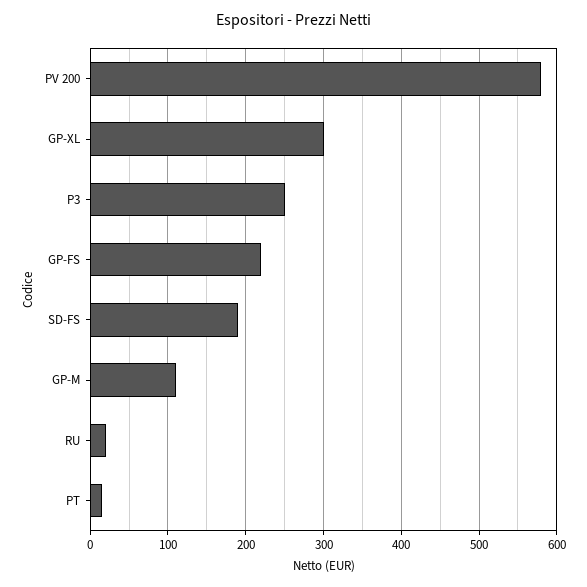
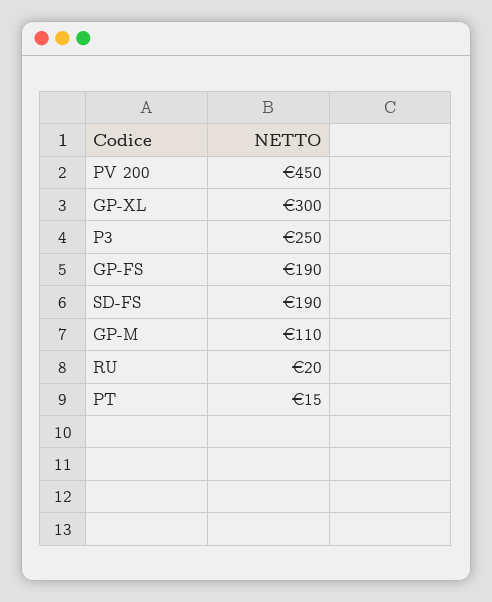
PV 200: 580 -> 450
GP-FS: 220 -> 190

